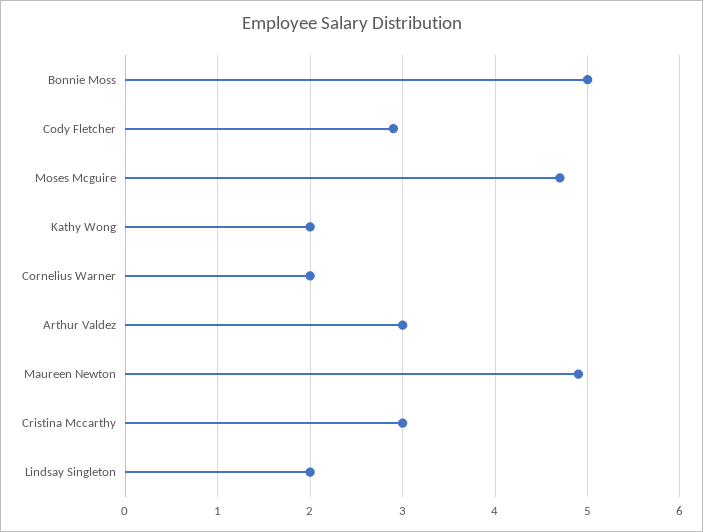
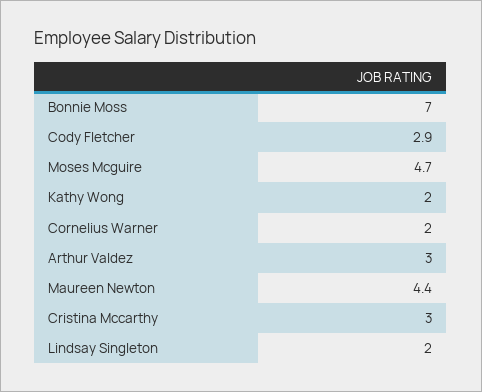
Bonnie Moss: 5 -> 7
Maureen Newton: 4.9 -> 4.4

